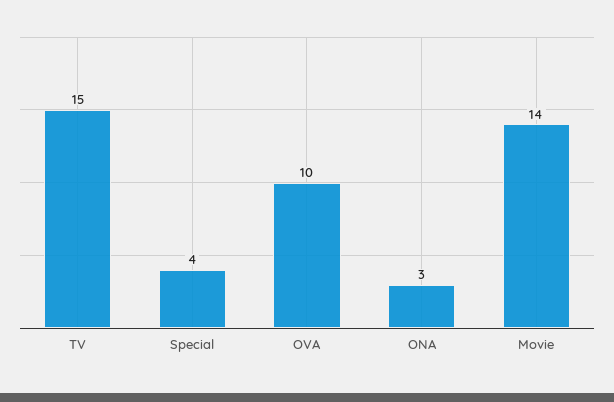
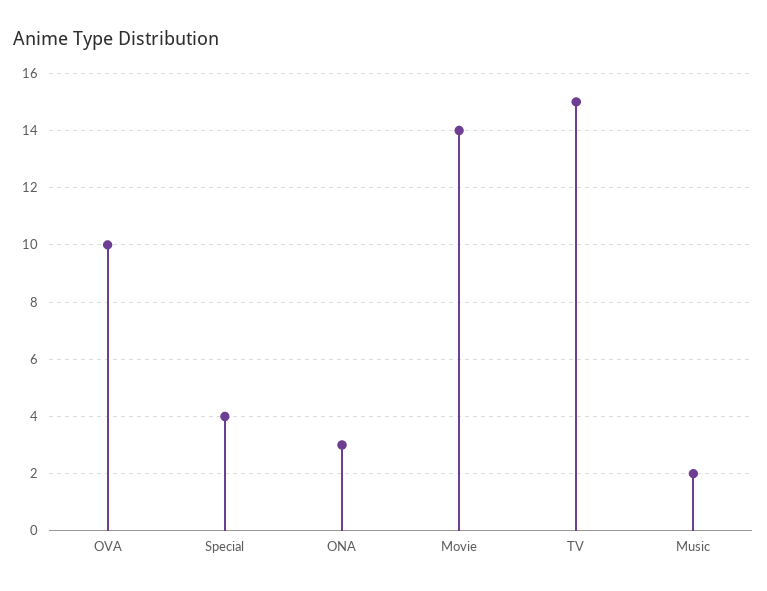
Music: none -> 2

